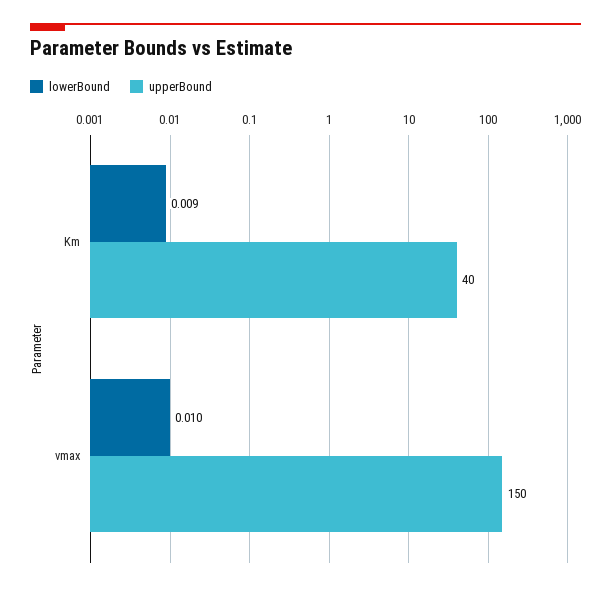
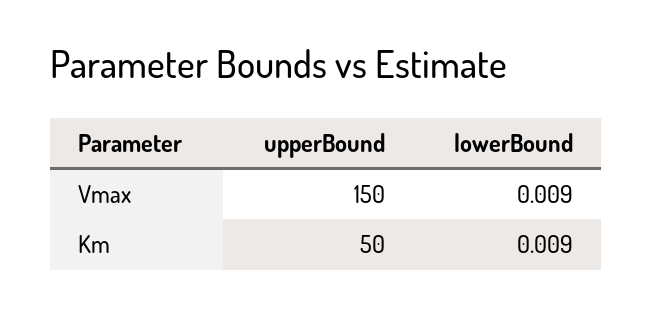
upperBound, Km: 40 -> 50
lowerBound, vmax: 0.01 -> 0.009

